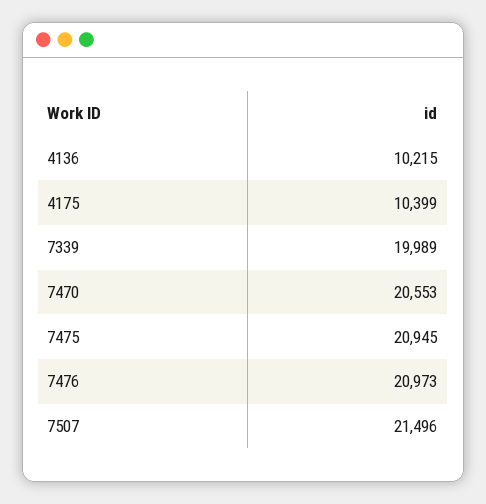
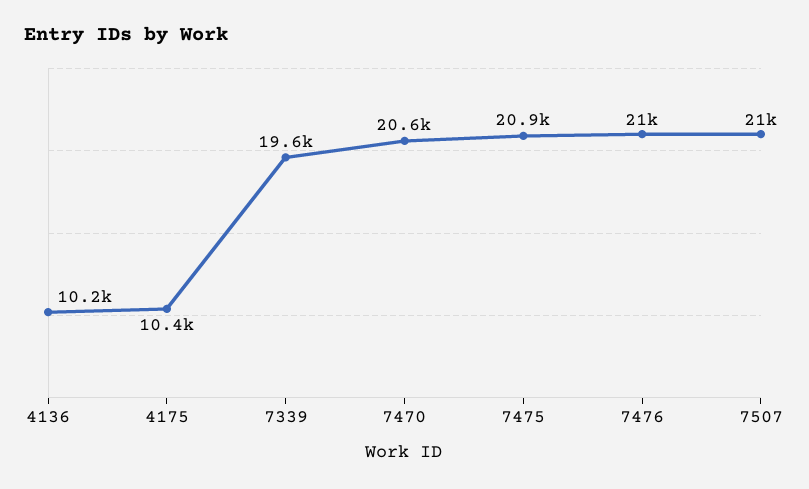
7339: 19989 -> 19600
7507: 21496 -> 21000

